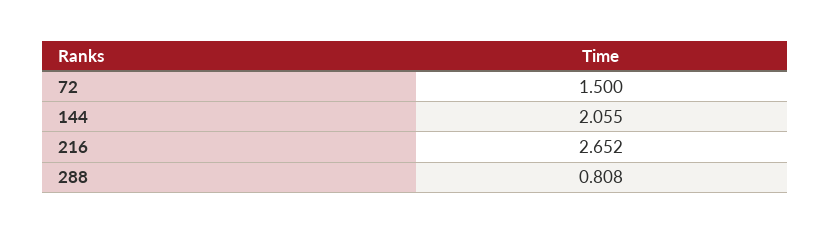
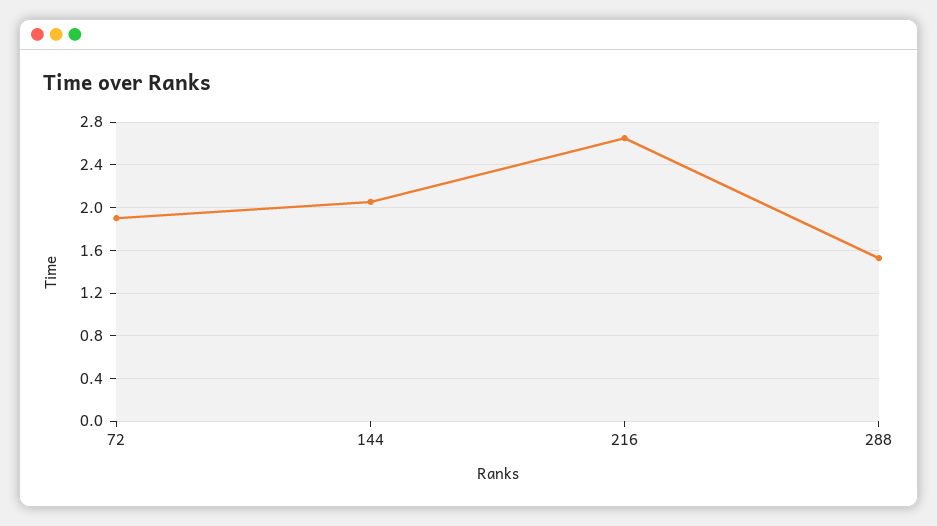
72: 1.5 -> 1.9
288: 0.808 -> 1.5

